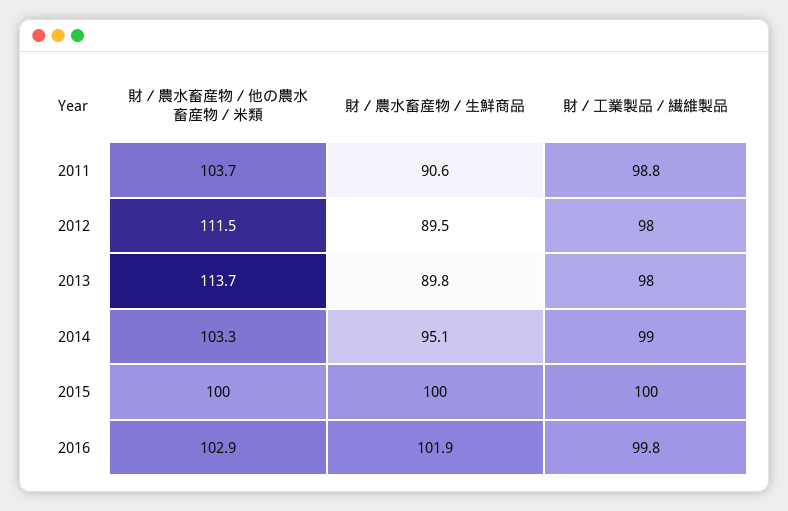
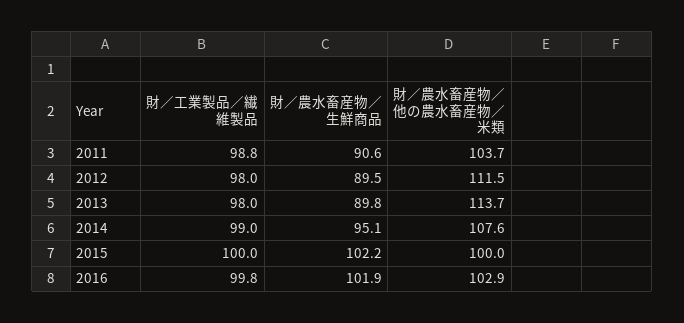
財／農水畜産物／他の農水畜産物／米類, 2014: 103.3 -> 107.6
財／農水畜産物／生鮮商品, 2015: 100 -> 102.2

